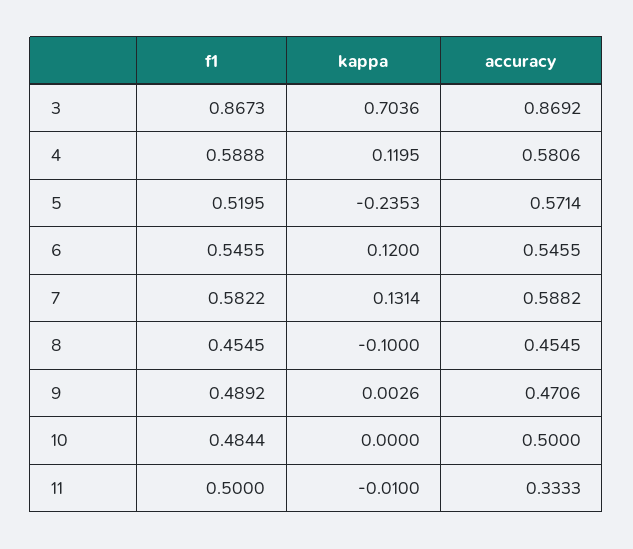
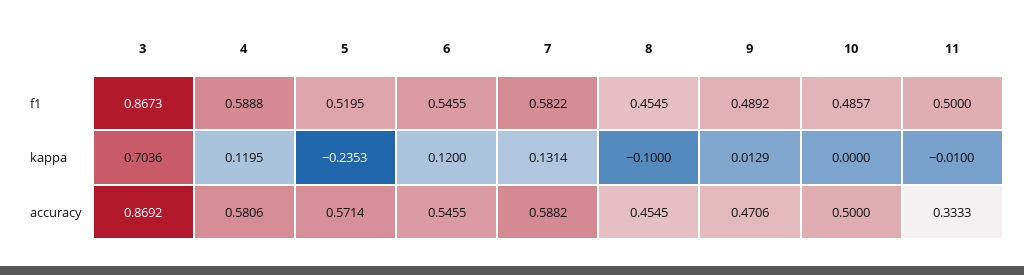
kappa, 9: 0.0026 -> 0.0129
f1, 10: 0.4844 -> 0.4857

